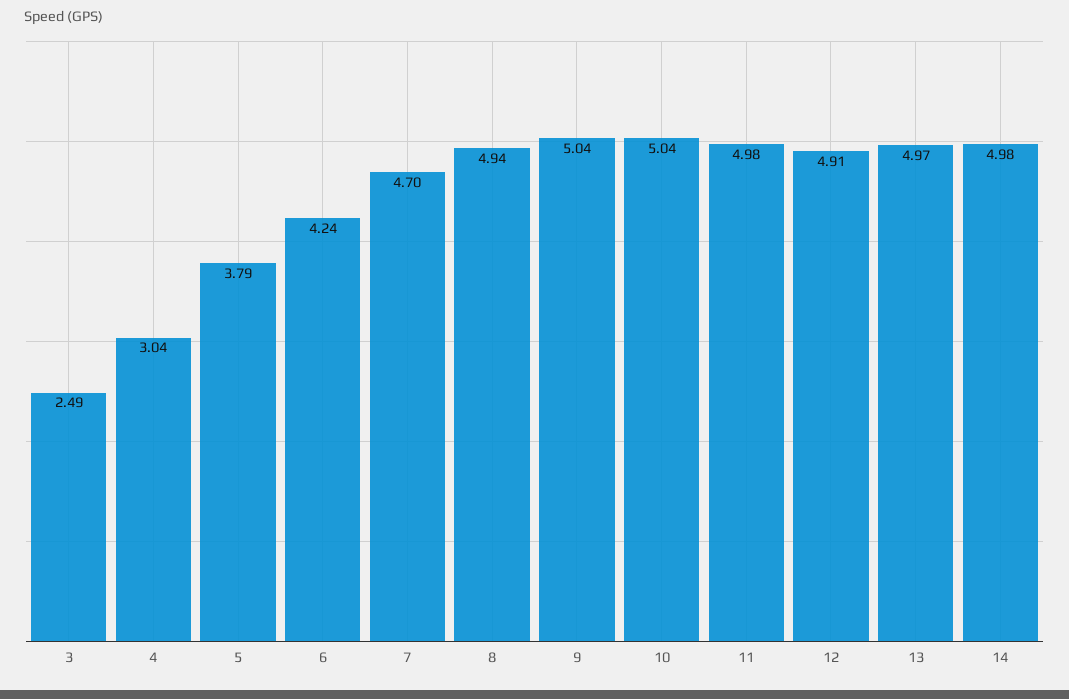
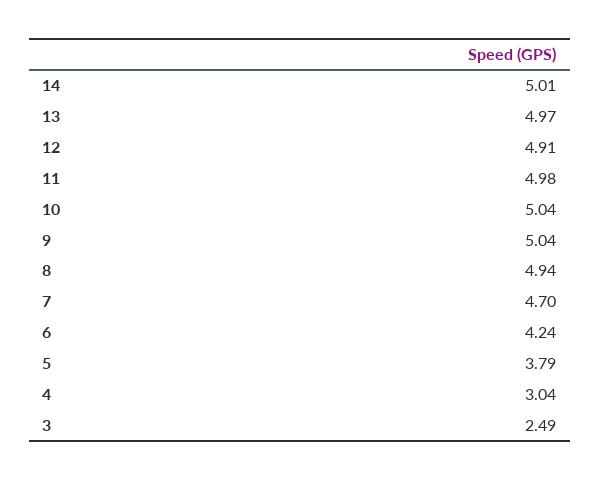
14: 4.98 -> 5.01

